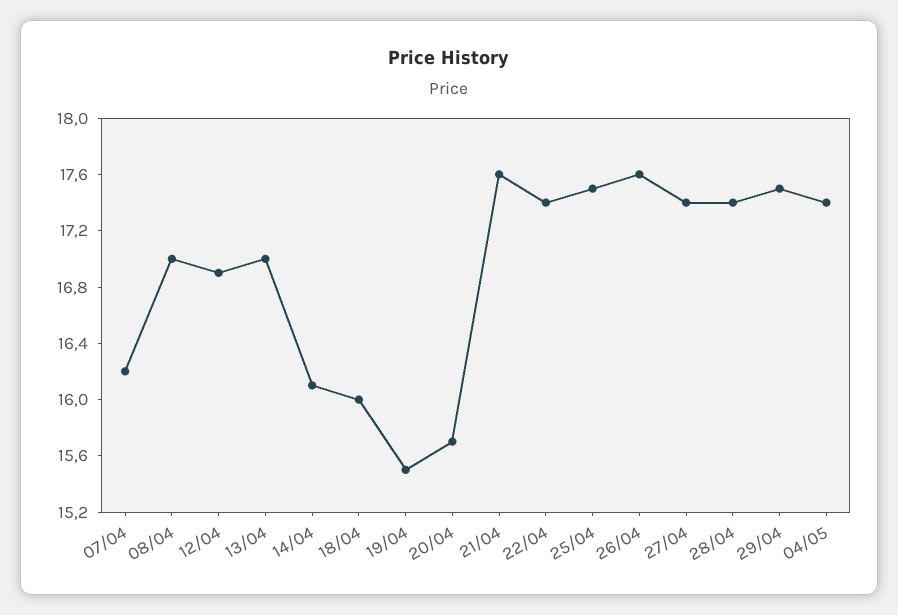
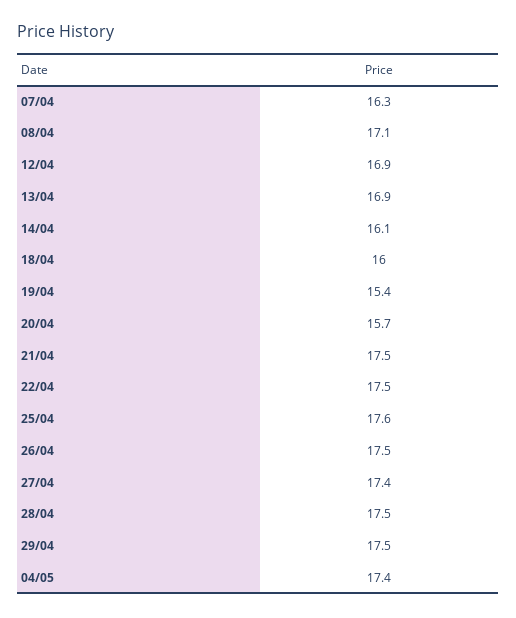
07/04: 16.2 -> 16.3
08/04: 17 -> 17.1
13/04: 17 -> 16.9
19/04: 15.5 -> 15.4
21/04: 17.6 -> 17.5
22/04: 17.4 -> 17.5
25/04: 17.5 -> 17.6
26/04: 17.6 -> 17.5
28/04: 17.4 -> 17.5

